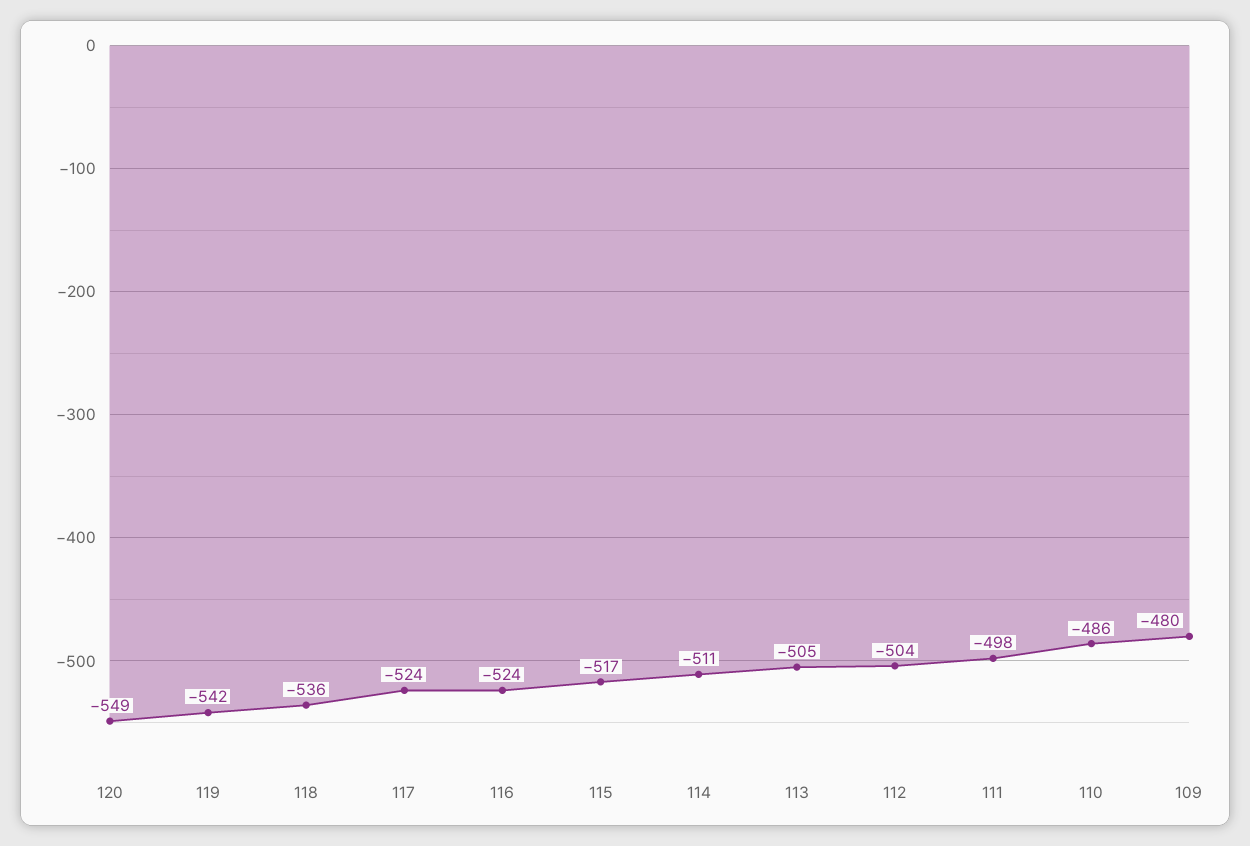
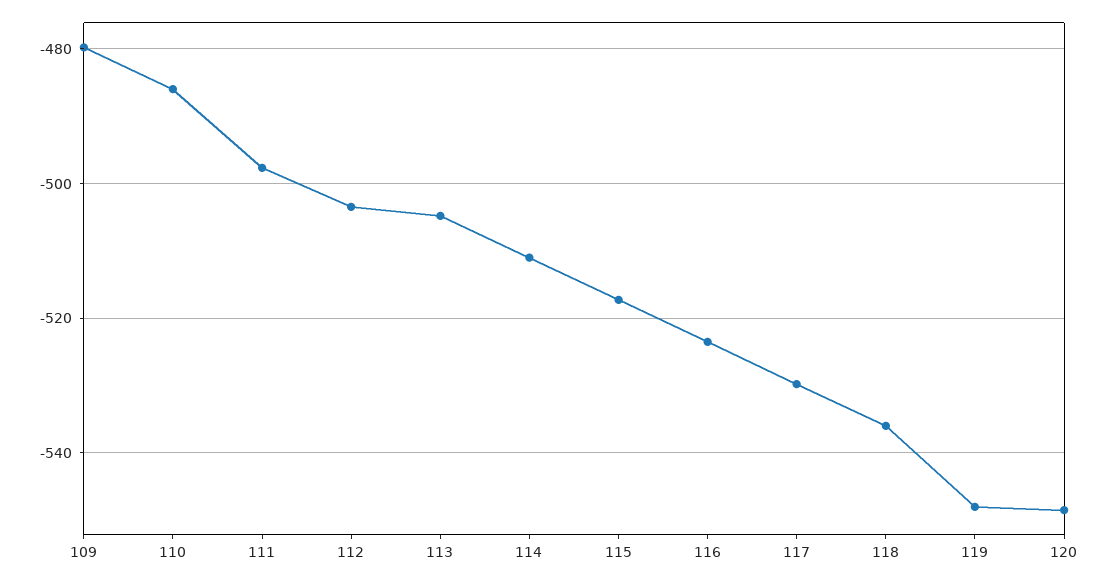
119: -542 -> -548
117: -524 -> -530

